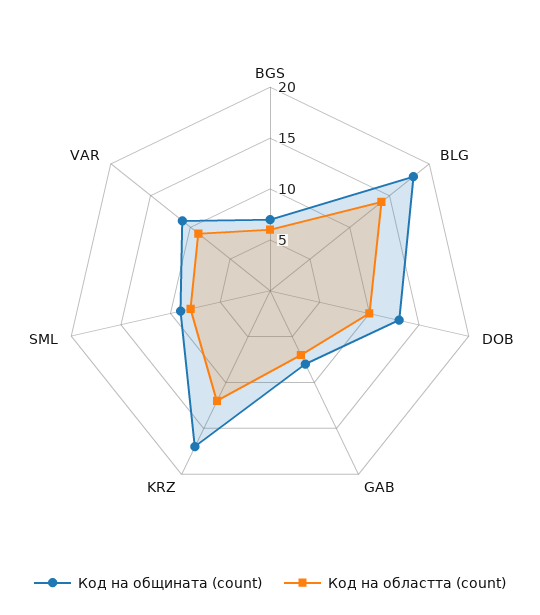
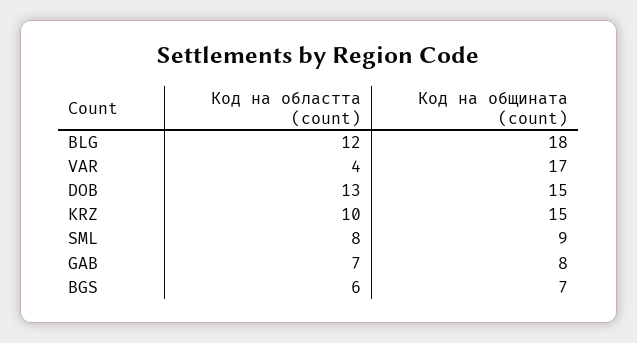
Код на областта (count), BLG: 14 -> 12
Код на общината (count), DOB: 13 -> 15
Код на областта (count), DOB: 10 -> 13
Код на общината (count), KRZ: 17 -> 15
Код на областта (count), KRZ: 12 -> 10
Код на общината (count), VAR: 11 -> 17
Код на областта (count), VAR: 9 -> 4

